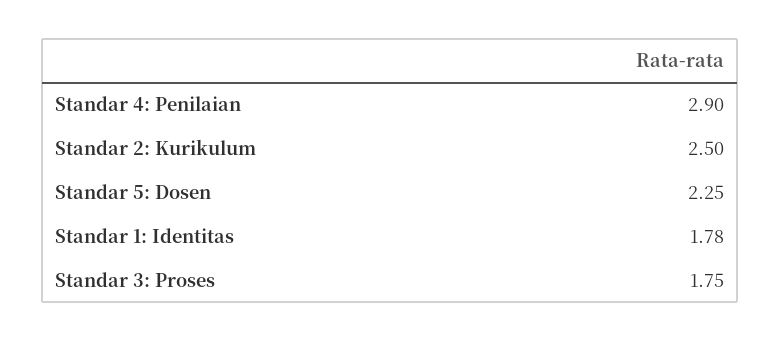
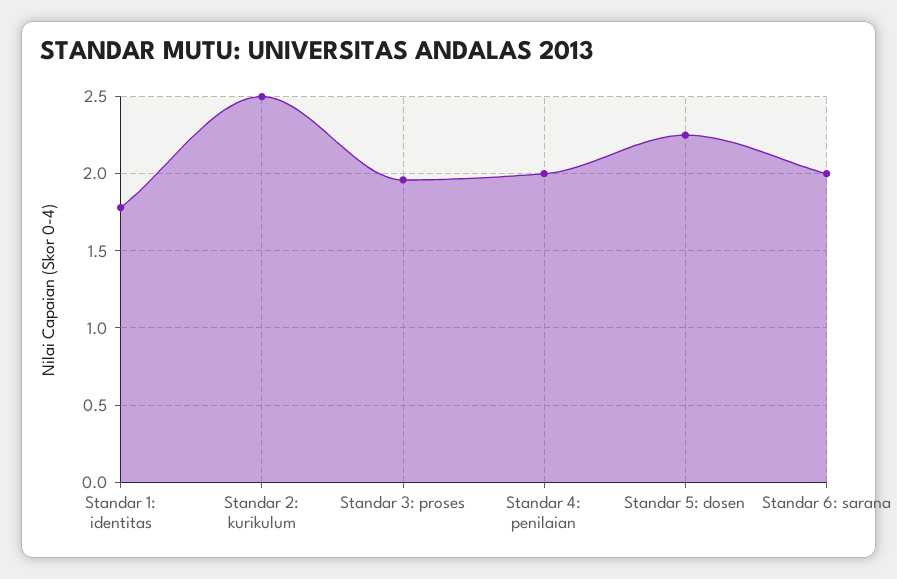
Standar 4: Penilaian: 2.9 -> 2
Standar 3: Proses: 1.75 -> 1.95
Standar 6: sarana: none -> 2

